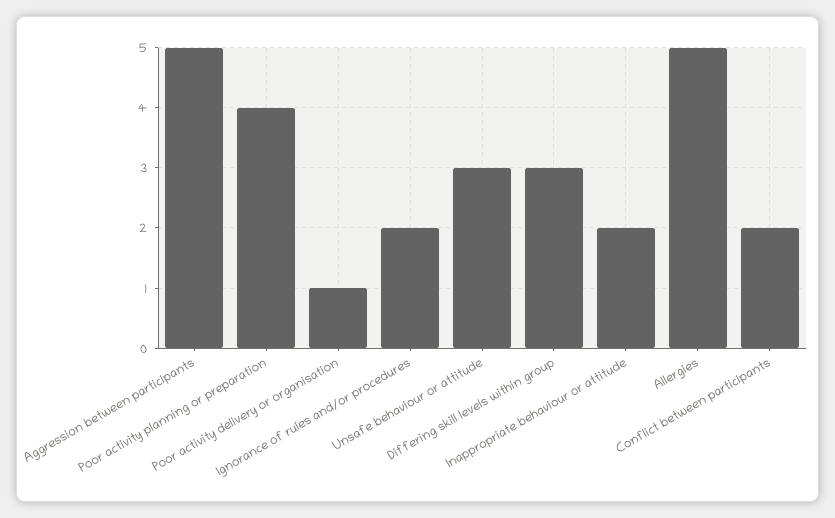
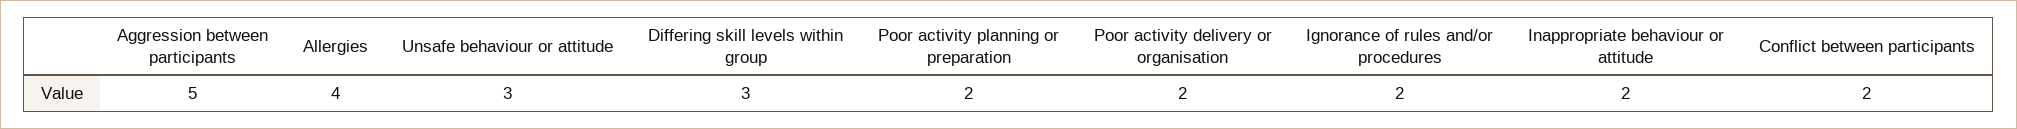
Poor activity planning or preparation: 4 -> 2
Poor activity delivery or organisation: 1 -> 2
Allergies: 5 -> 4

